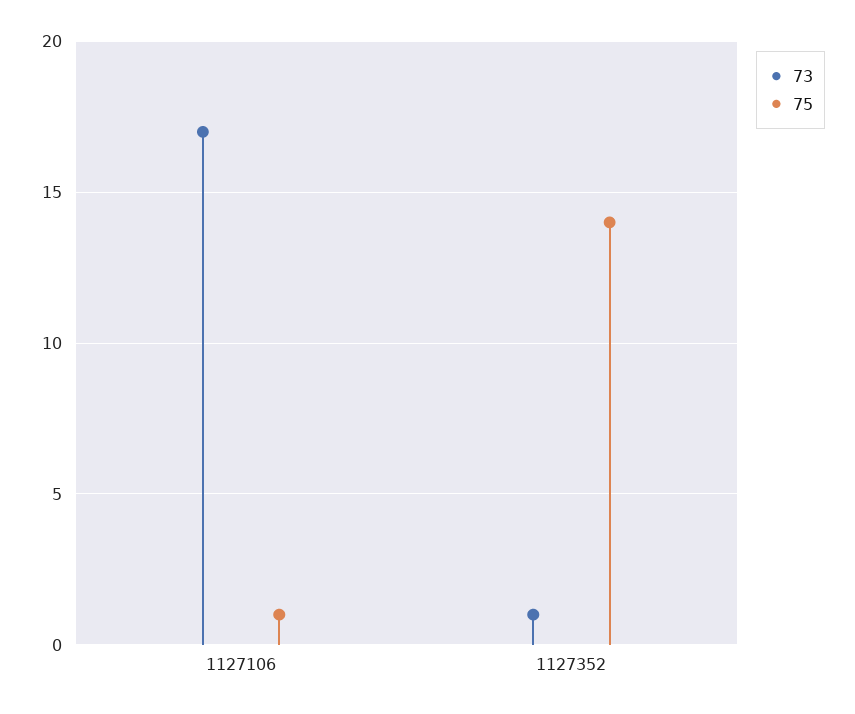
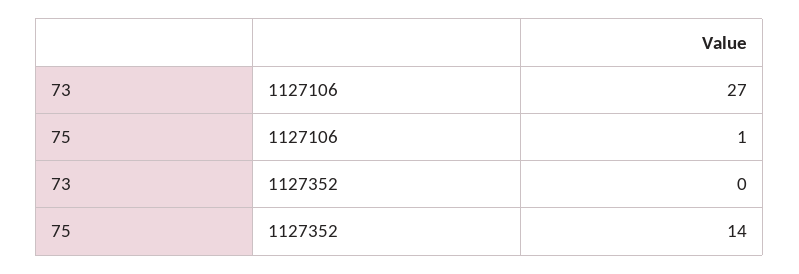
73, 1127106: 17 -> 27
73, 1127352: 1 -> 0

